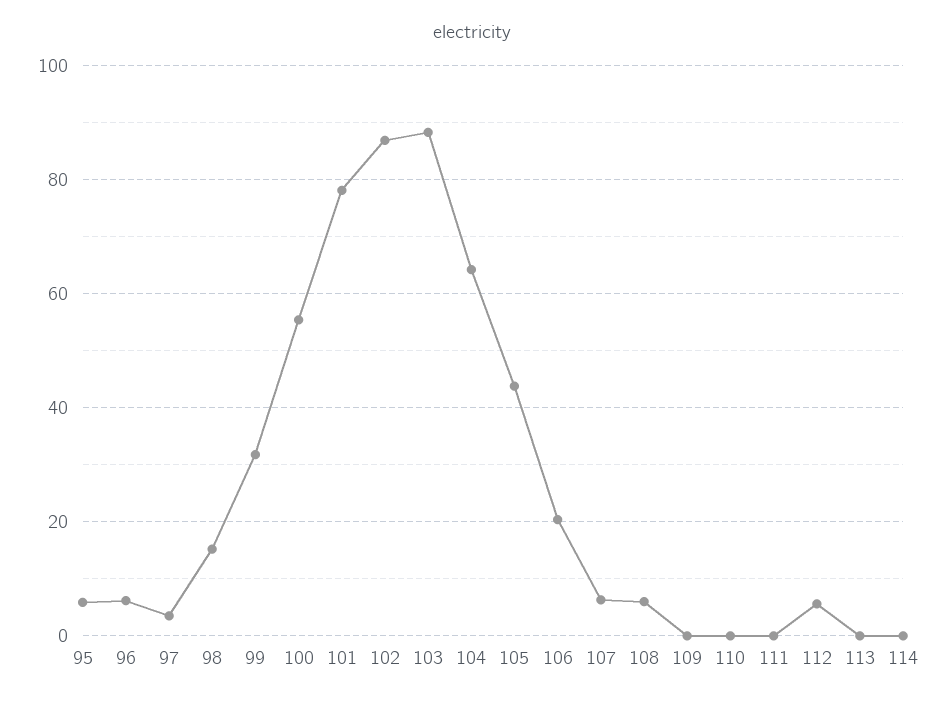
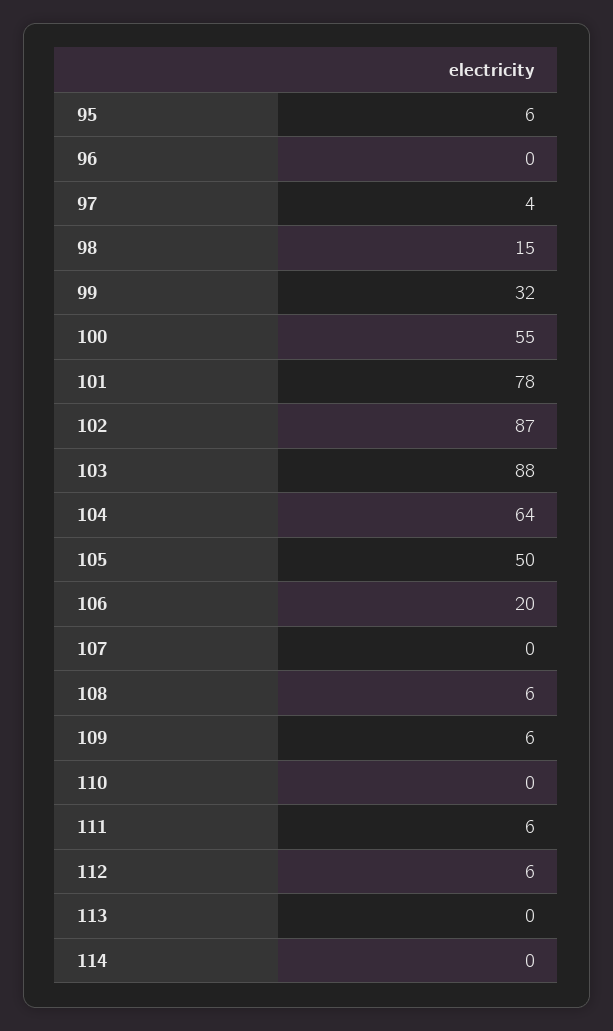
96: 6 -> 0
105: 44 -> 50
107: 6 -> 0
109: 0 -> 6
111: 0 -> 6

